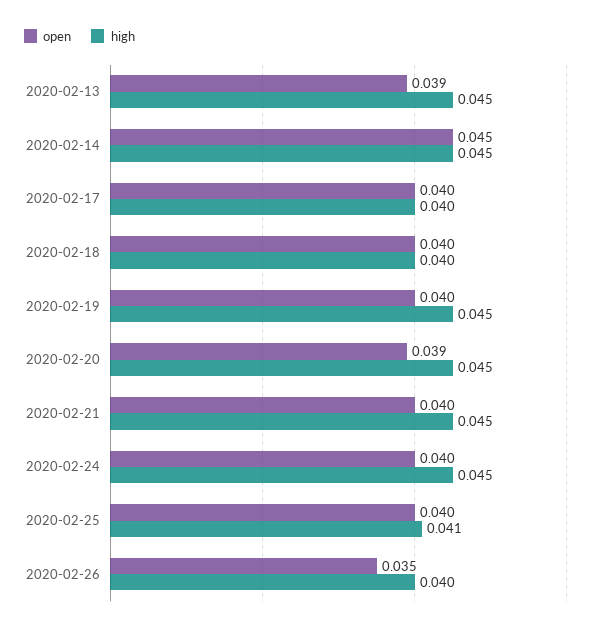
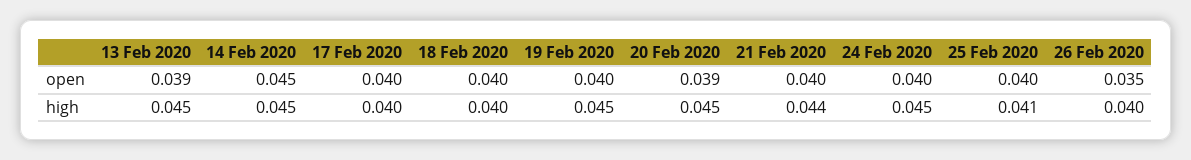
high, 2020-02-21: 0.045 -> 0.044

